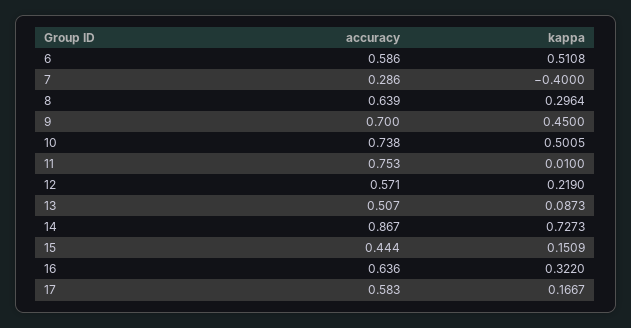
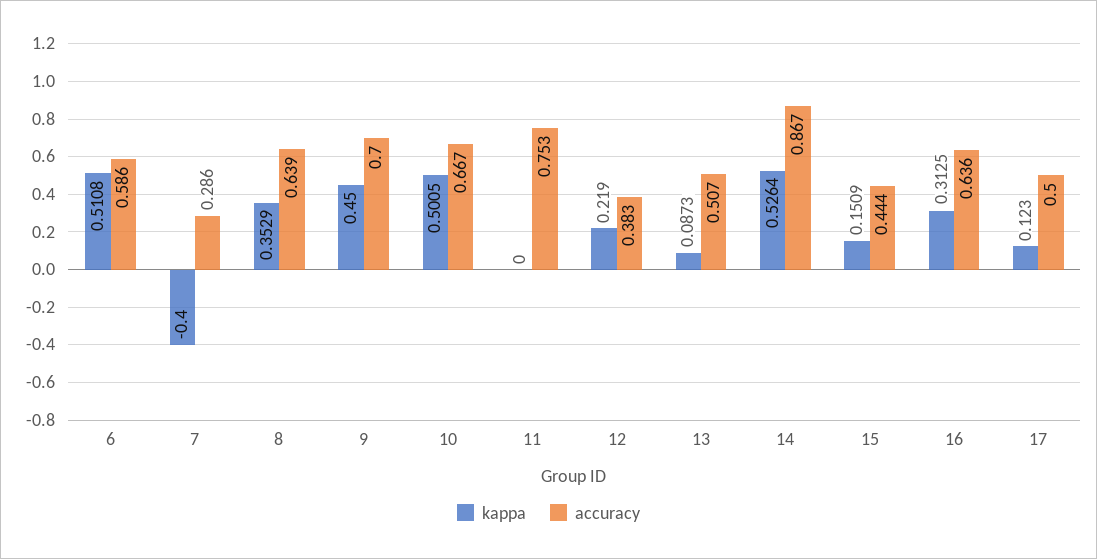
kappa, 8: 0.2964 -> 0.3529
accuracy, 10: 0.738 -> 0.667
kappa, 11: 0.01 -> 0
accuracy, 12: 0.571 -> 0.383
kappa, 14: 0.7273 -> 0.5264
kappa, 16: 0.322 -> 0.3125
accuracy, 17: 0.583 -> 0.5
kappa, 17: 0.1667 -> 0.123

